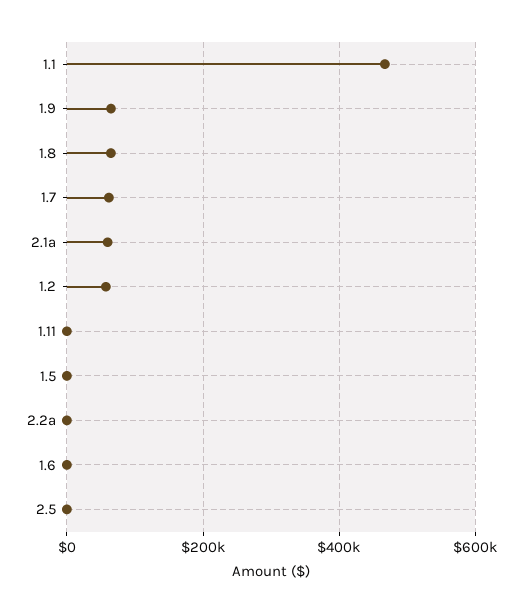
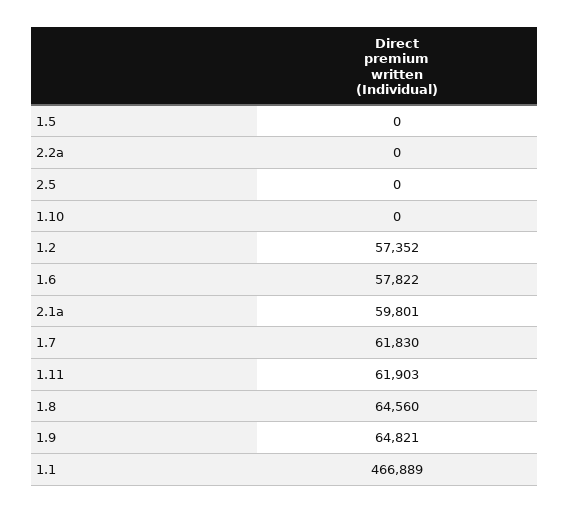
1.11: 0 -> 61903
1.6: 0 -> 57822
1.10: none -> 0

